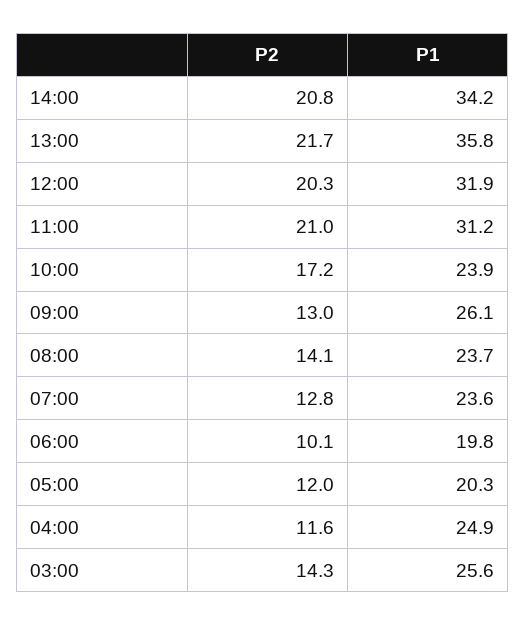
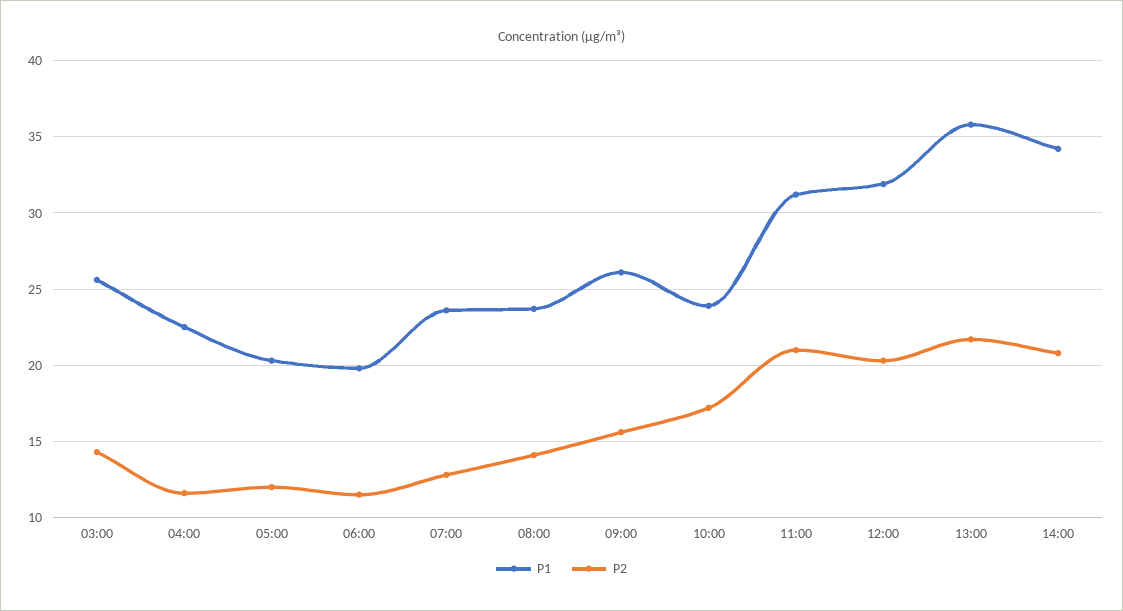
P2, 09:00: 13 -> 15.5
P2, 06:00: 10.1 -> 11.5
P1, 04:00: 24.9 -> 22.5

